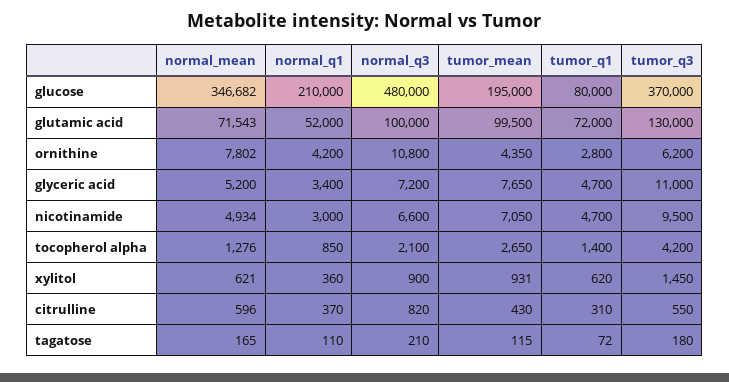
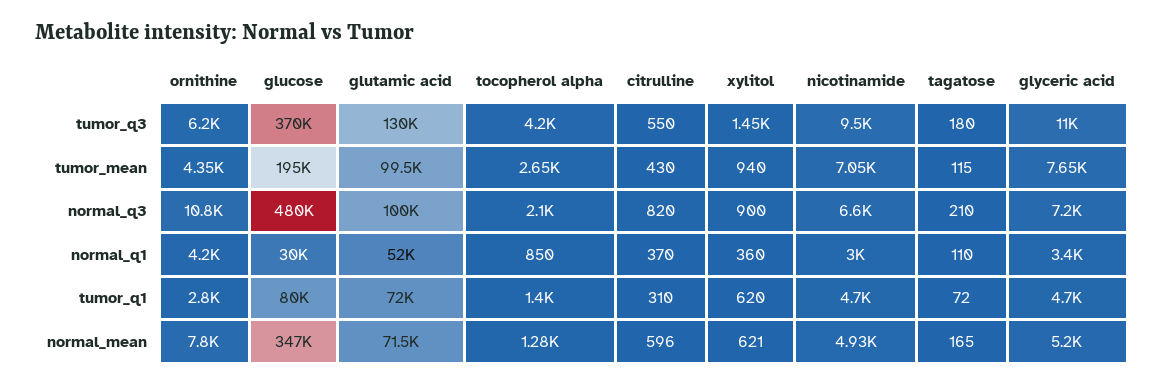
normal_q1, glucose: 210000 -> 30000
tumor_mean, xylitol: 931 -> 940

